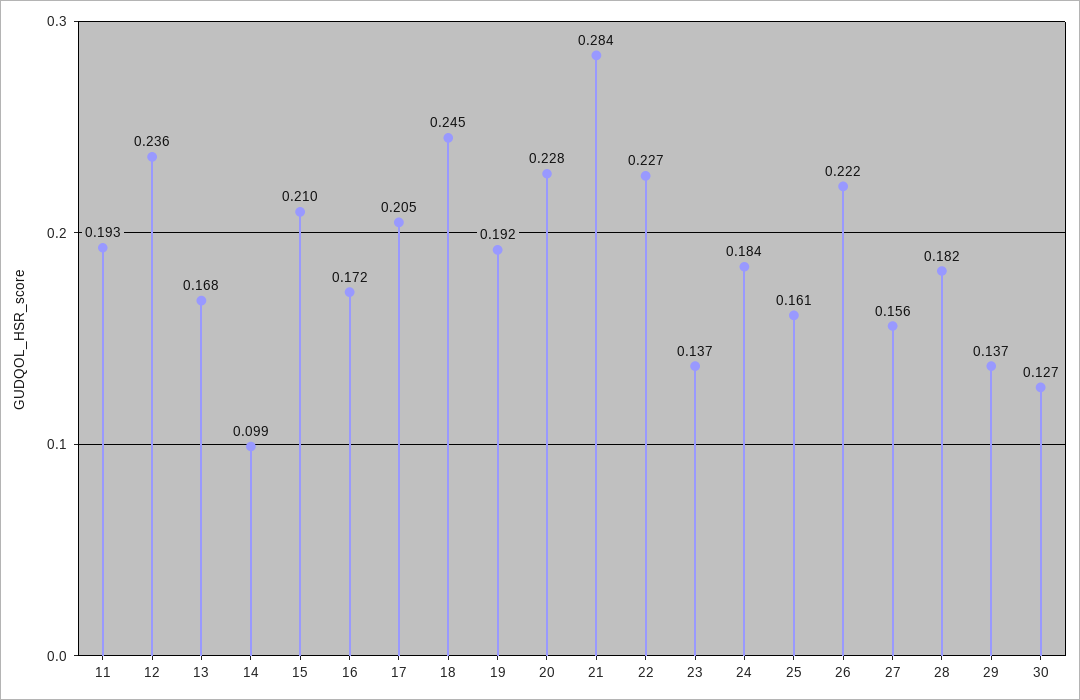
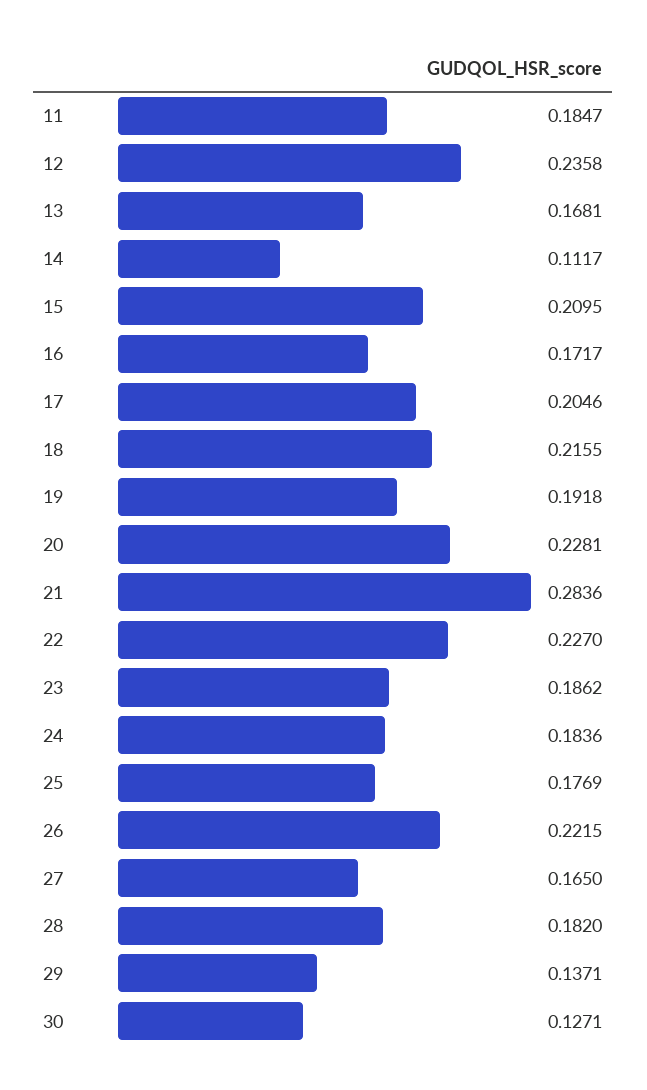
11: 0.193 -> 0.1847
14: 0.099 -> 0.1117
18: 0.245 -> 0.2155
23: 0.137 -> 0.1862
25: 0.161 -> 0.1769
27: 0.156 -> 0.165

